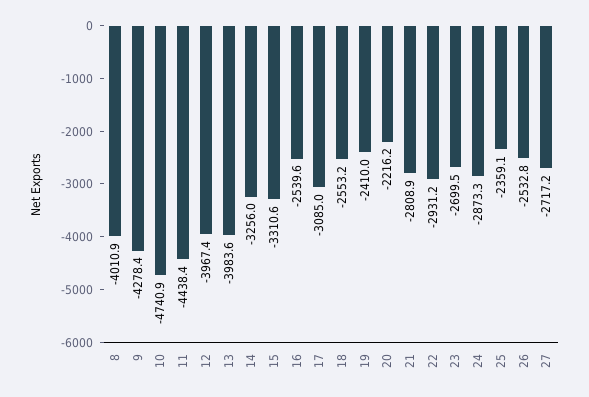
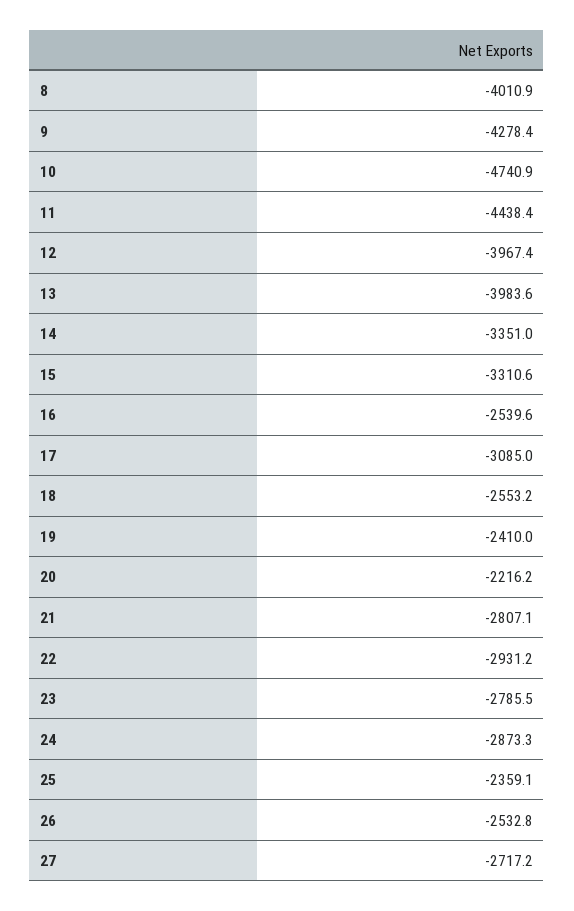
14: -3256 -> -3351
21: -2808.9 -> -2807.1
23: -2699.5 -> -2785.5

